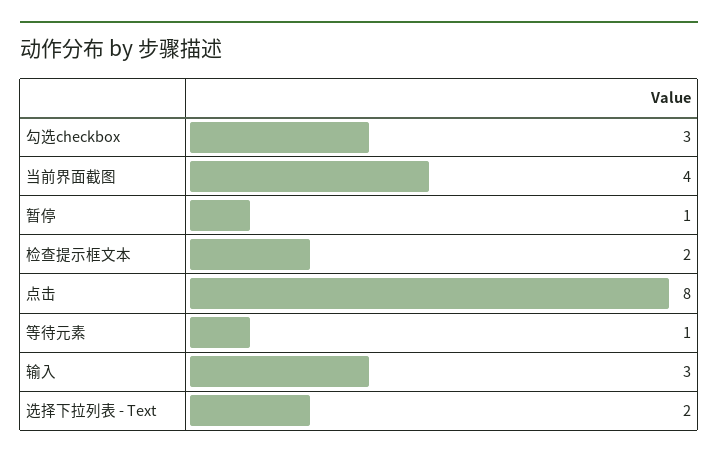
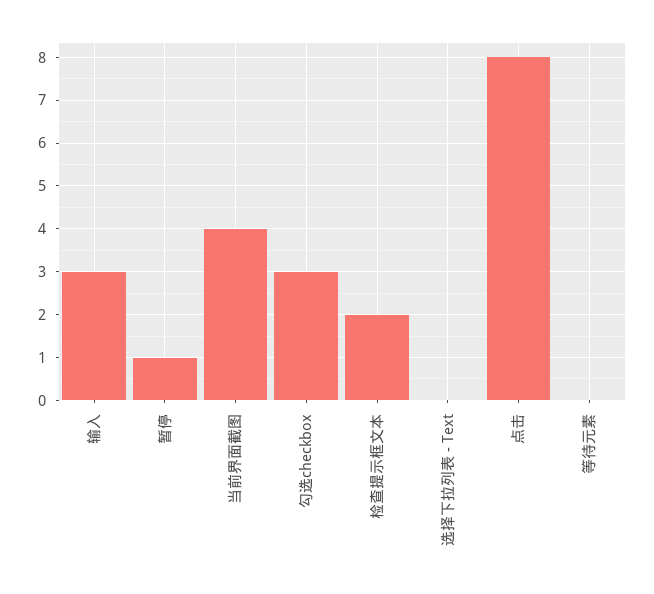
等待元素: 1 -> 0
选择下拉列表 - Text: 2 -> 0

